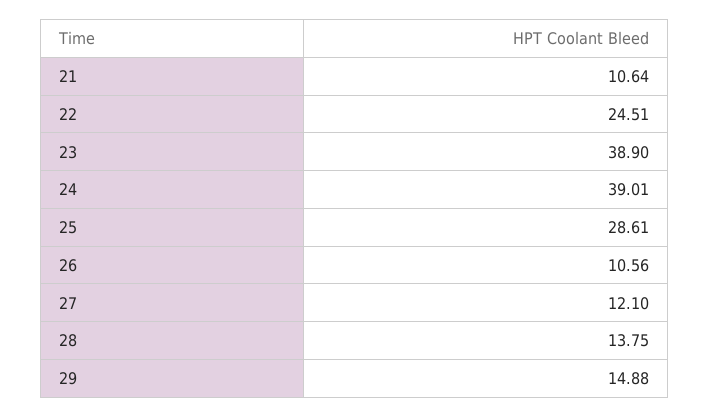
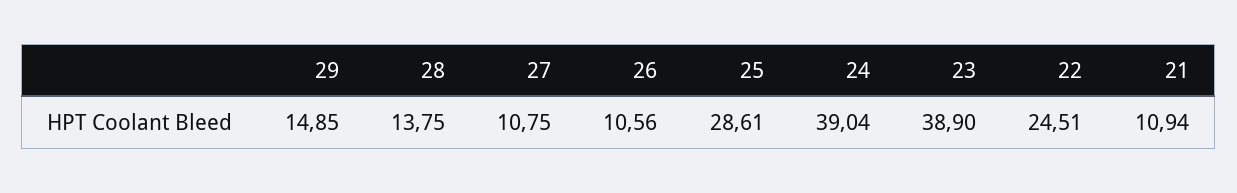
21: 10.64 -> 10.94
24: 39.01 -> 39.04
27: 12.1 -> 10.75
29: 14.88 -> 14.85

